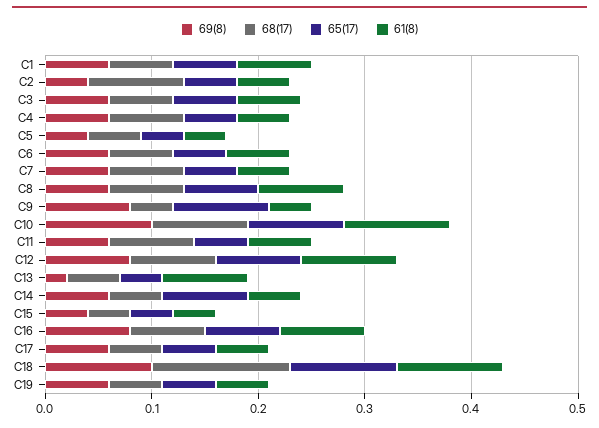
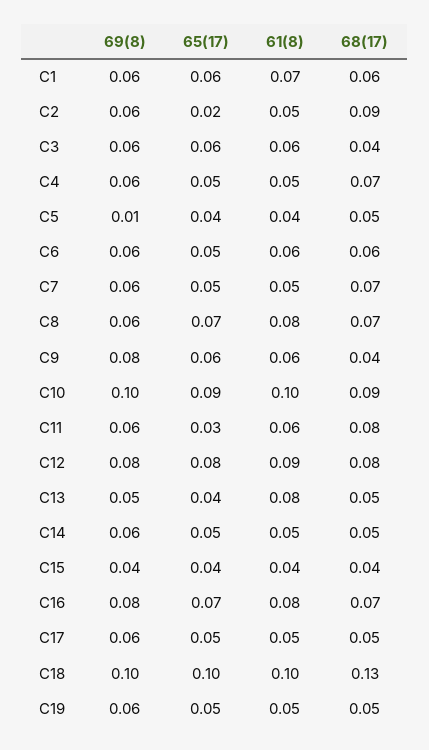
69(8), C2: 0.04 -> 0.06
65(17), C2: 0.05 -> 0.02
68(17), C3: 0.06 -> 0.04
69(8), C5: 0.04 -> 0.01
65(17), C9: 0.09 -> 0.06
61(8), C9: 0.04 -> 0.06
65(17), C11: 0.05 -> 0.03
69(8), C13: 0.02 -> 0.05
65(17), C14: 0.08 -> 0.05

